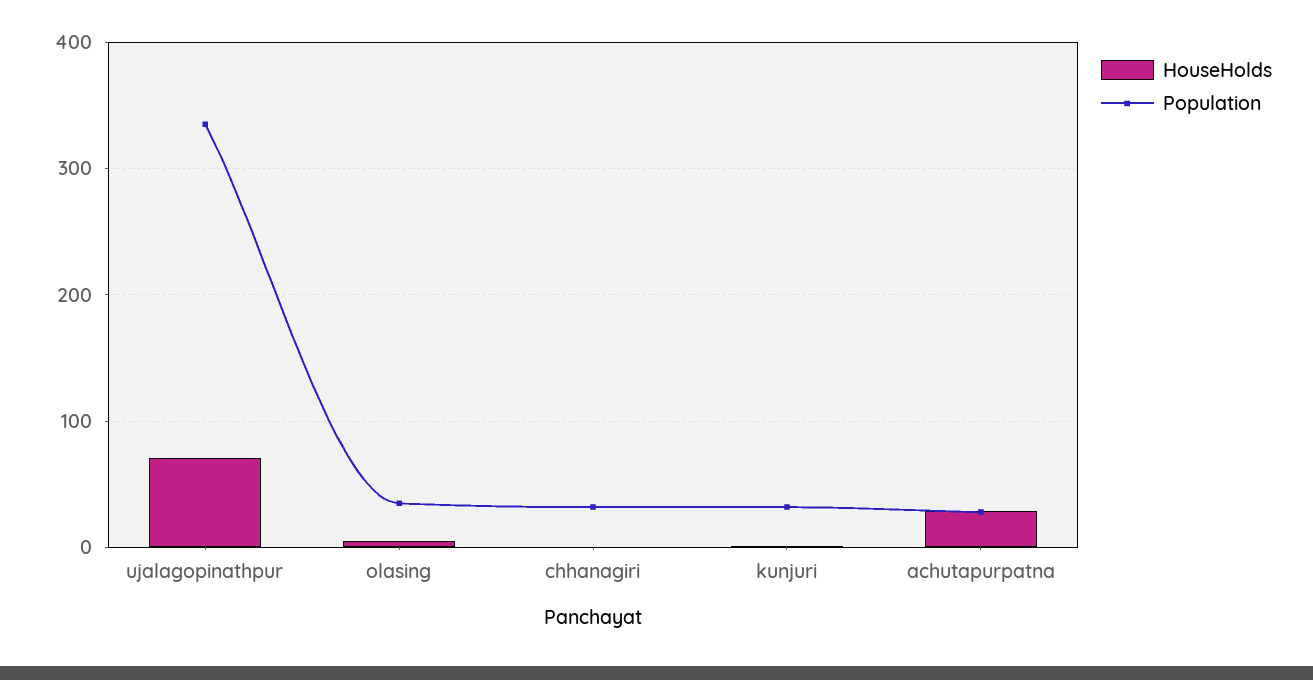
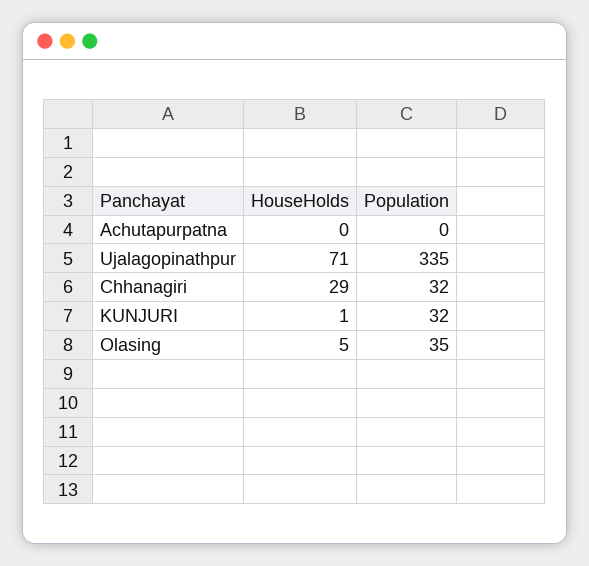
HouseHolds, chhanagiri: 0 -> 29
HouseHolds, achutapurpatna: 30 -> 0
Population, achutapurpatna: 30 -> 0

